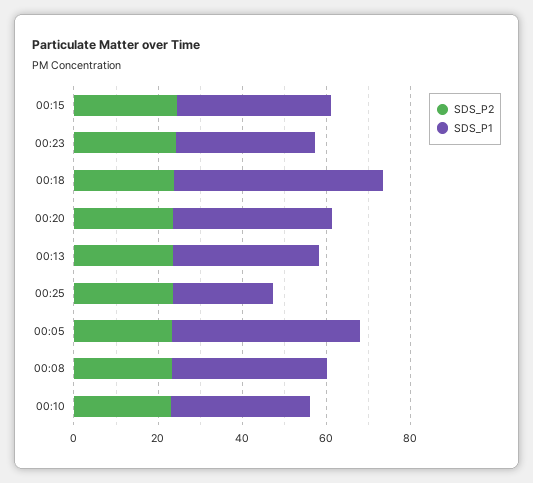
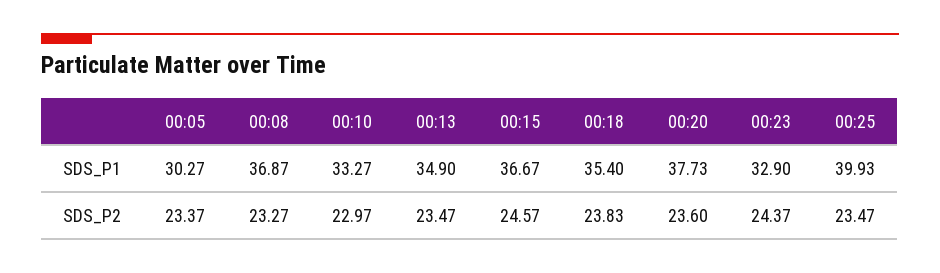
SDS_P1, 00:18: 50 -> 35.4
SDS_P1, 00:25: 25 -> 39.93
SDS_P1, 00:05: 45 -> 30.27

